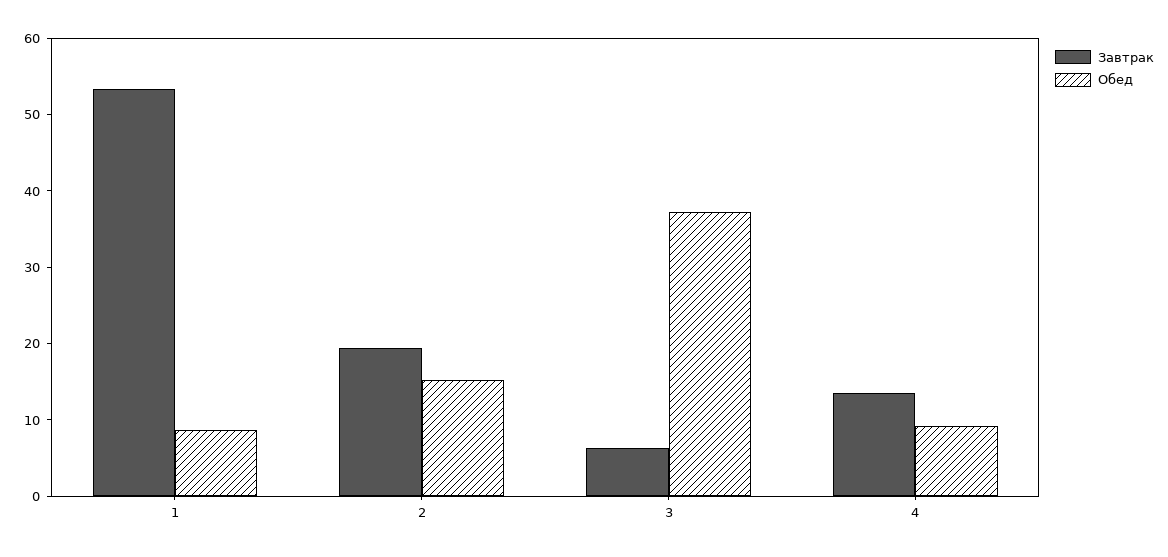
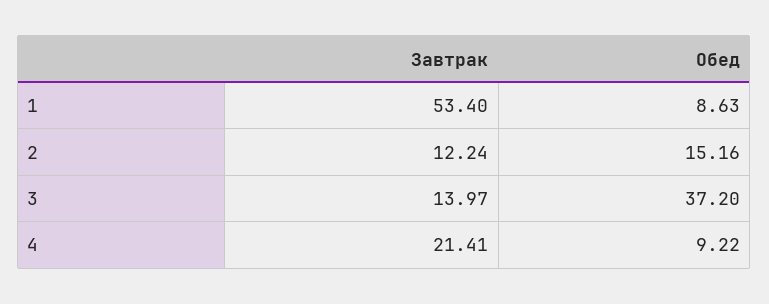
Завтрак, 2: 20 -> 12.24
Завтрак, 3: 6 -> 13.97
Завтрак, 4: 14 -> 21.41

